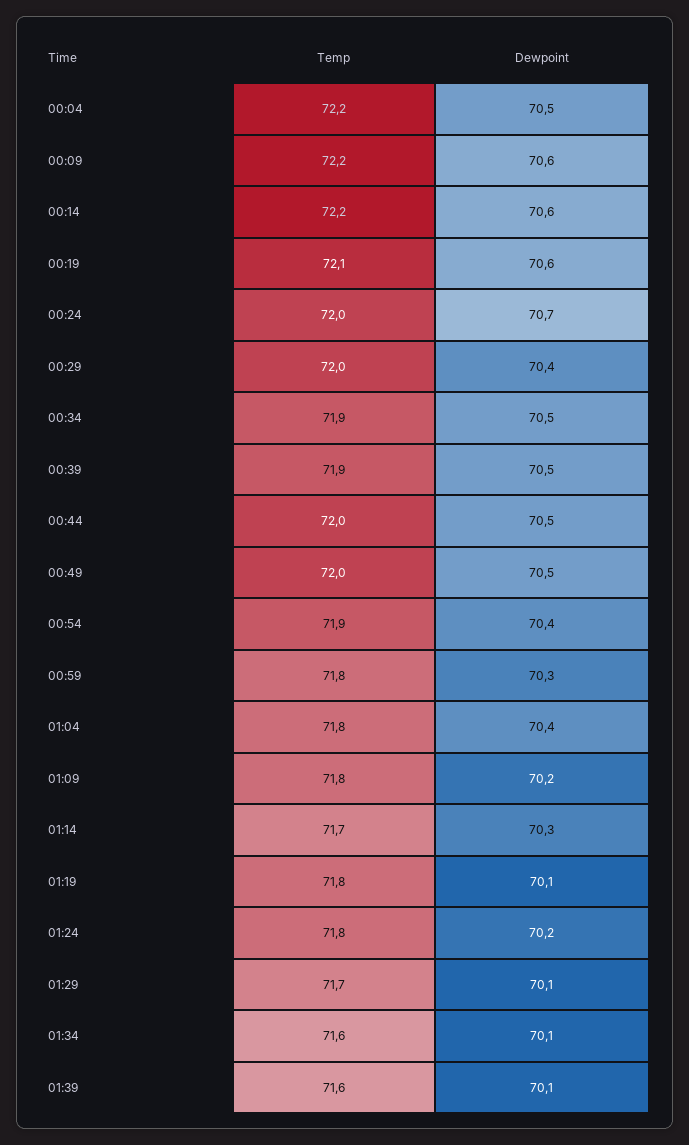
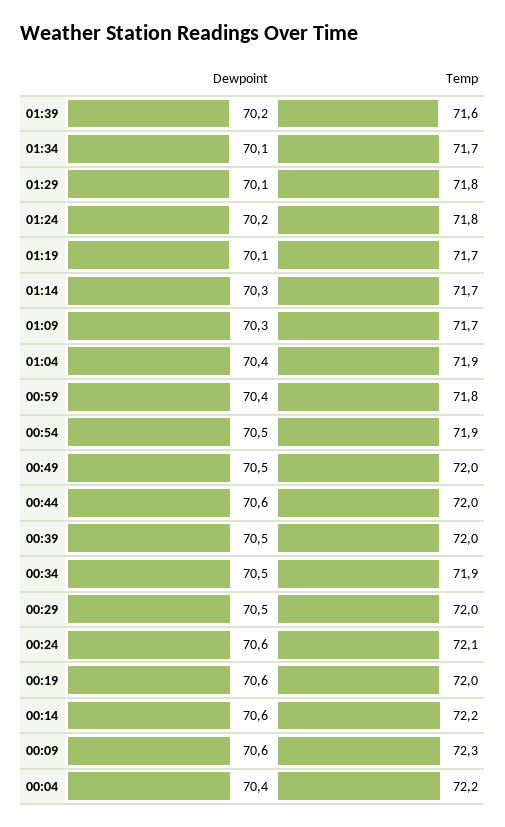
Dewpoint, 00:04: 70.5 -> 70.4
Temp, 00:09: 72.2 -> 72.3
Temp, 00:19: 72.1 -> 72
Temp, 00:24: 72 -> 72.1
Dewpoint, 00:24: 70.7 -> 70.6
Dewpoint, 00:29: 70.4 -> 70.5
Temp, 00:39: 71.9 -> 72
Dewpoint, 00:44: 70.5 -> 70.6
Dewpoint, 00:54: 70.4 -> 70.5
Dewpoint, 00:59: 70.3 -> 70.4
Temp, 01:04: 71.8 -> 71.9
Temp, 01:09: 71.8 -> 71.7
Dewpoint, 01:09: 70.2 -> 70.3
Temp, 01:19: 71.8 -> 71.7
Temp, 01:29: 71.7 -> 71.8
Temp, 01:34: 71.6 -> 71.7
Dewpoint, 01:39: 70.1 -> 70.2

